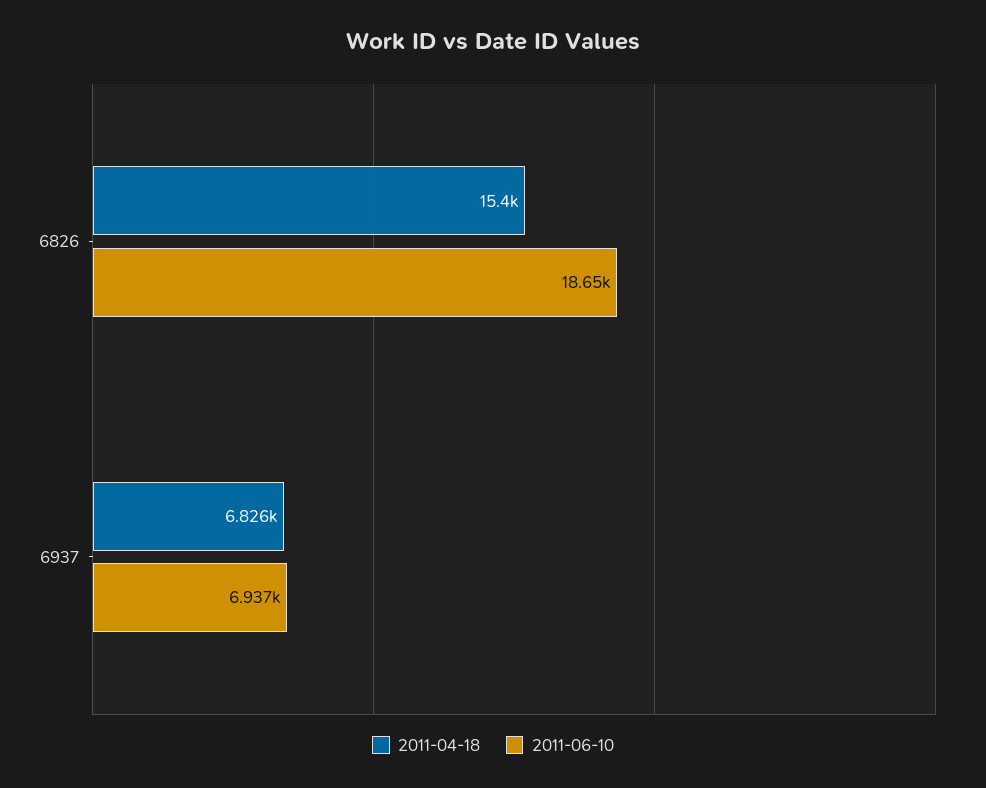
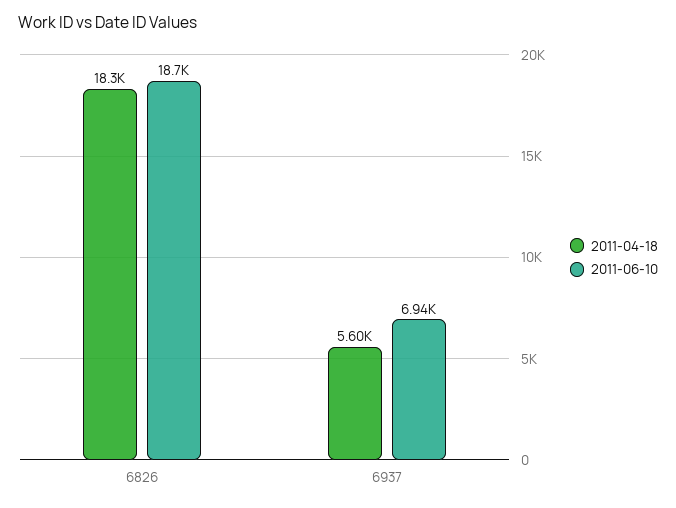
2011-04-18, 6826: 15400 -> 18300
2011-04-18, 6937: 6826 -> 5600

